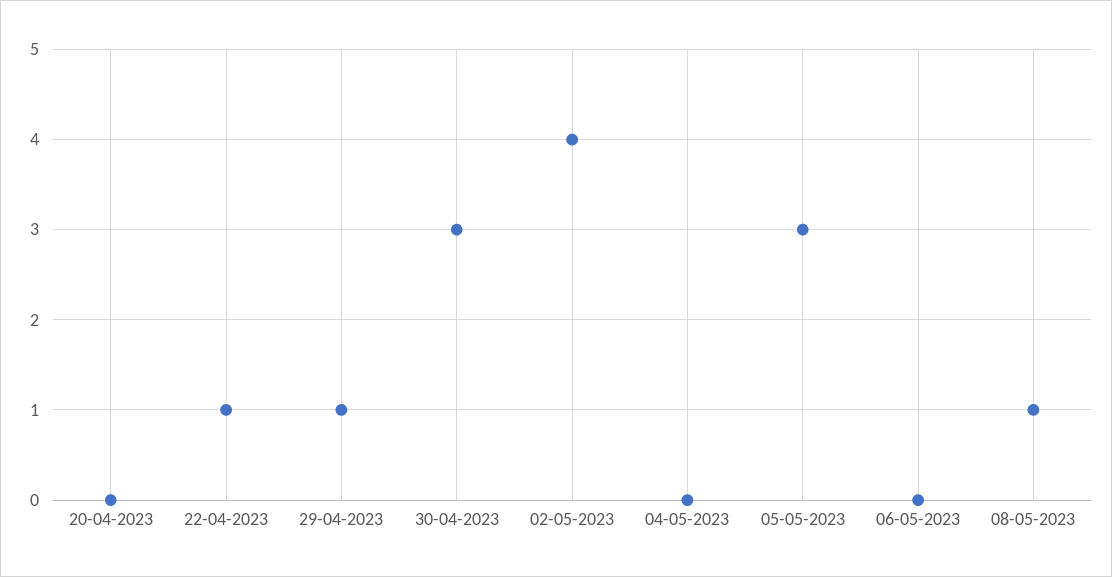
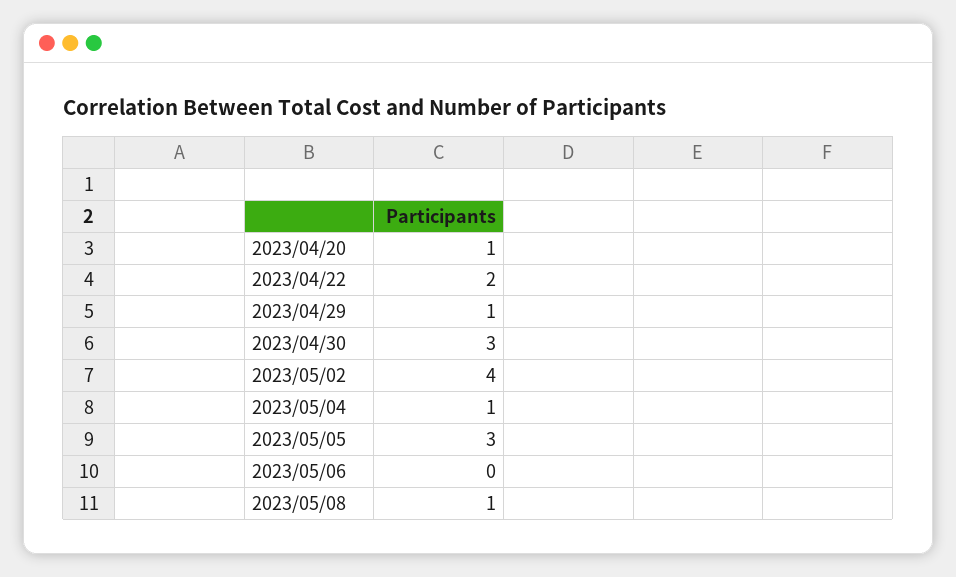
20-04-2023: 0 -> 1
22-04-2023: 1 -> 2
04-05-2023: 0 -> 1

